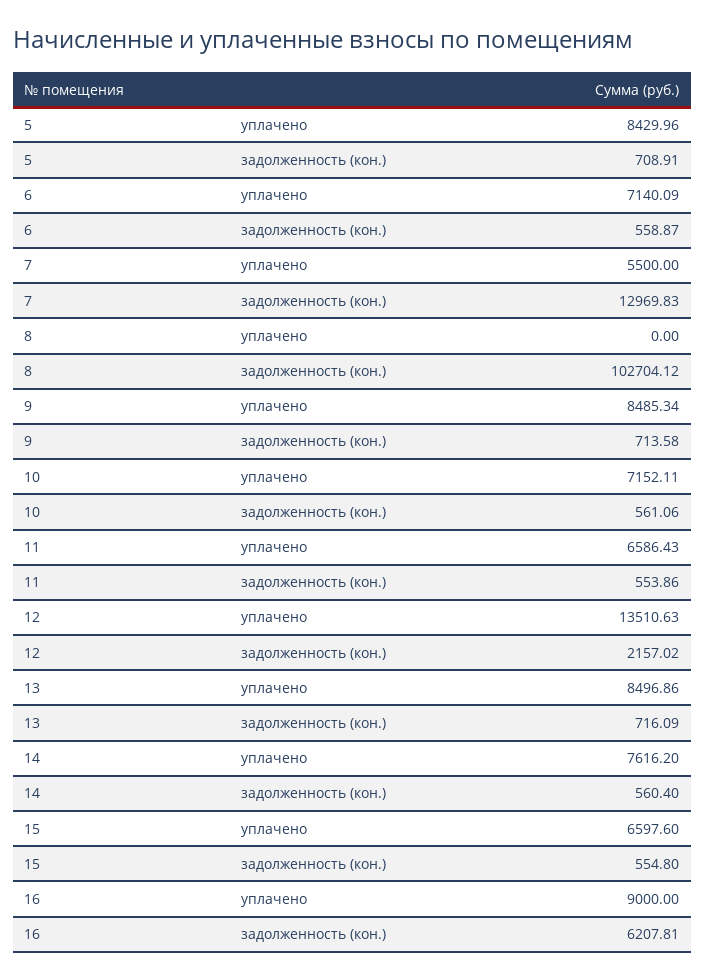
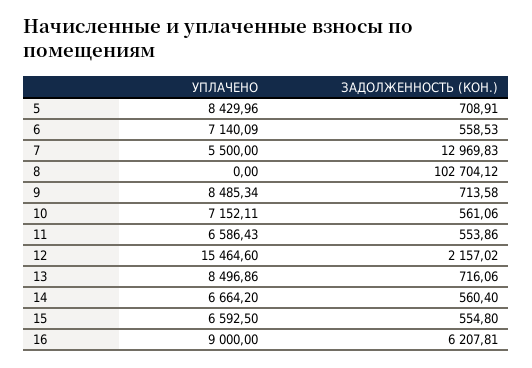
6, задолженность (кон.): 558.87 -> 558.53
12, уплачено: 13510.63 -> 15464.6
13, задолженность (кон.): 716.09 -> 716.06
14, уплачено: 7616.2 -> 6664.2
15, уплачено: 6597.6 -> 6592.5

